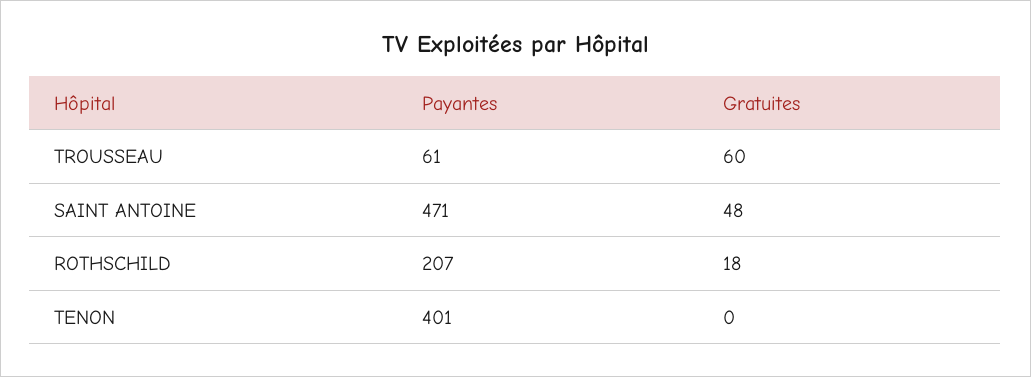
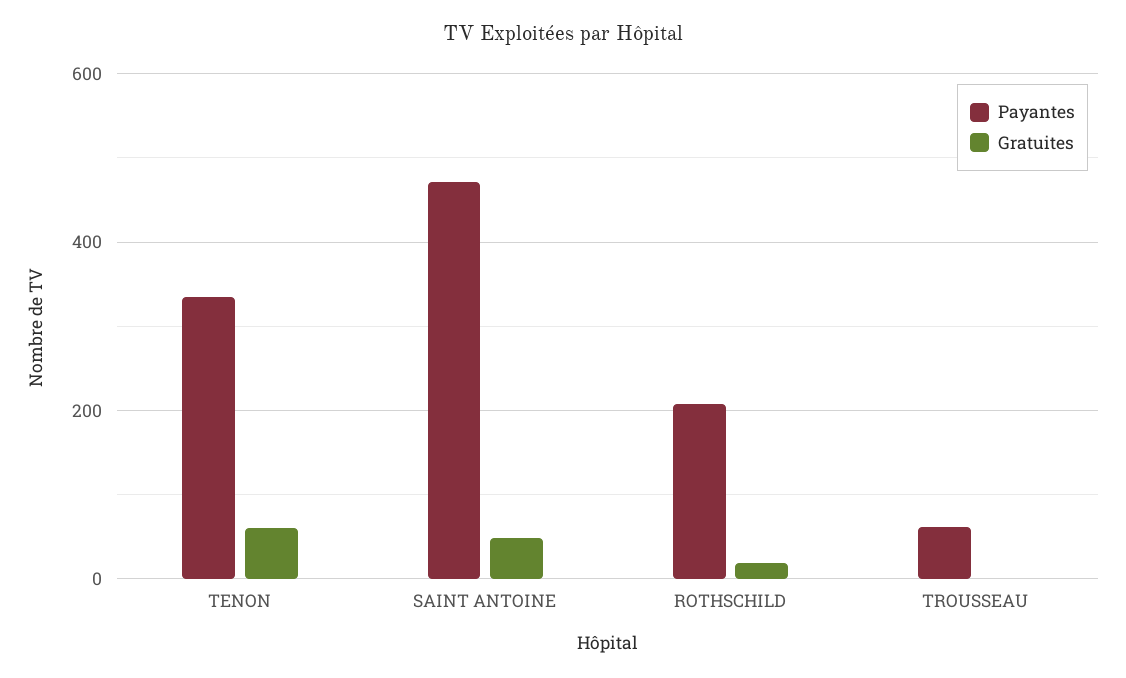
Gratuites, TROUSSEAU: 60 -> 0
Payantes, TENON: 401 -> 340
Gratuites, TENON: 0 -> 60

